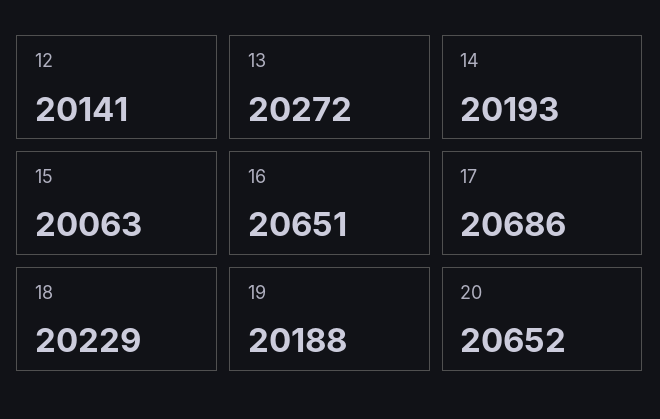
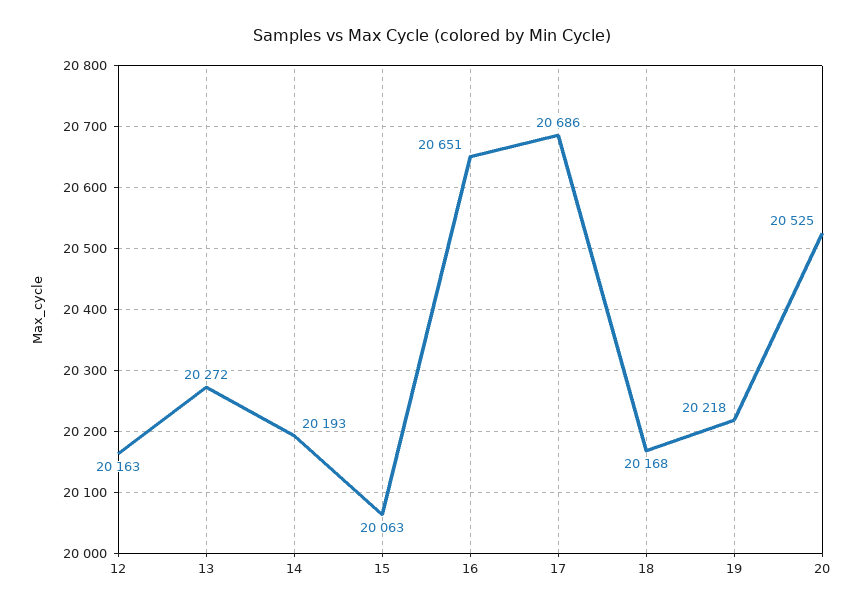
12: 20141 -> 20163
18: 20229 -> 20168
19: 20188 -> 20218
20: 20652 -> 20525

